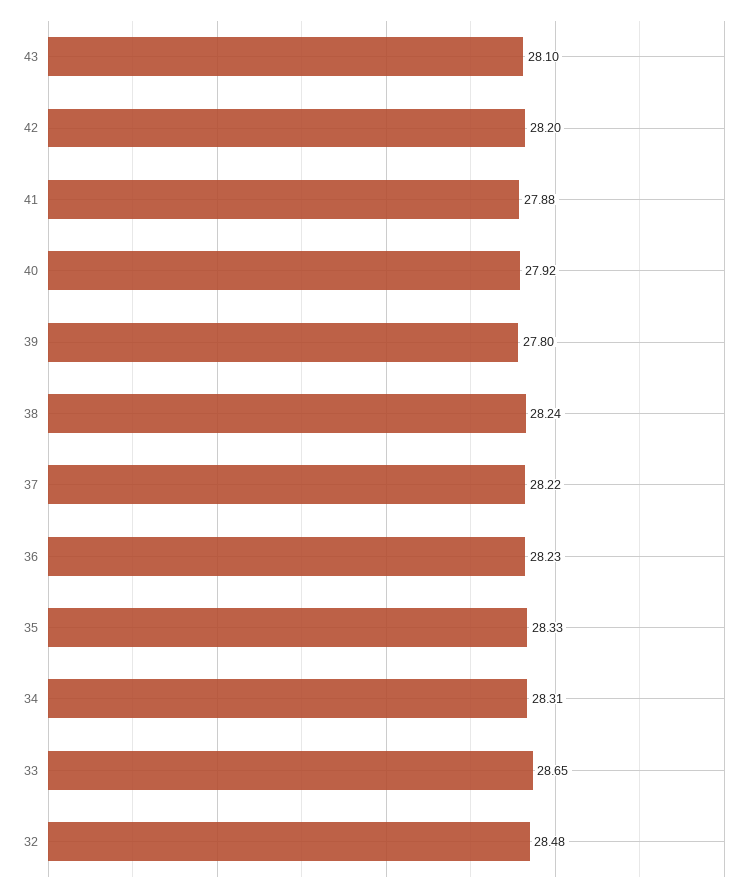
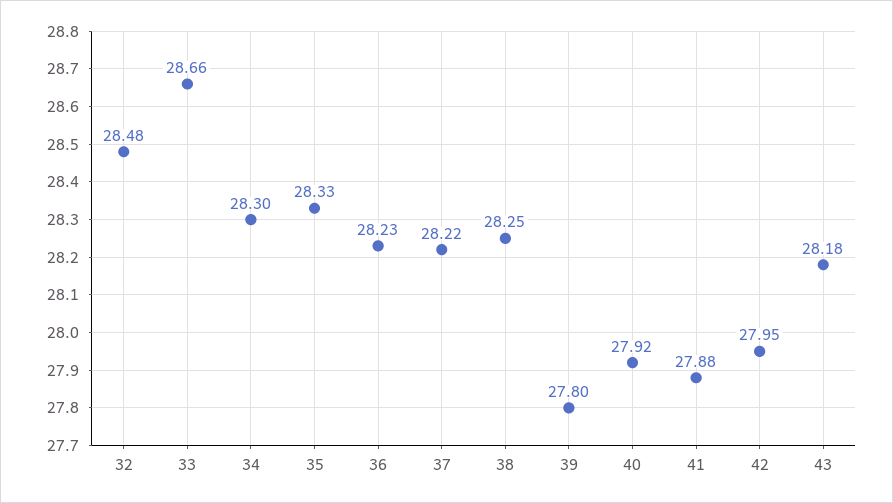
43: 28.1 -> 28.18
42: 28.2 -> 27.95
38: 28.24 -> 28.25
34: 28.31 -> 28.3
33: 28.65 -> 28.66

